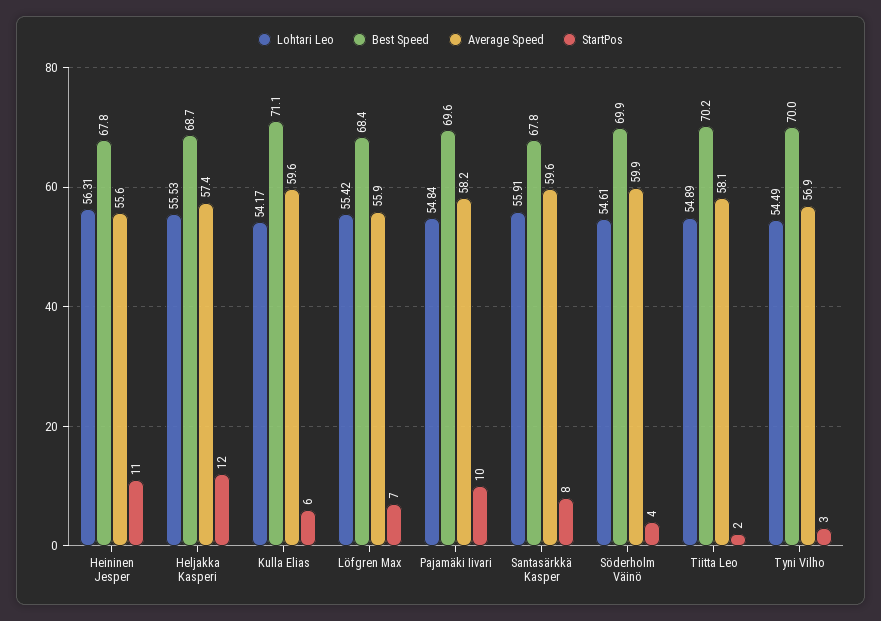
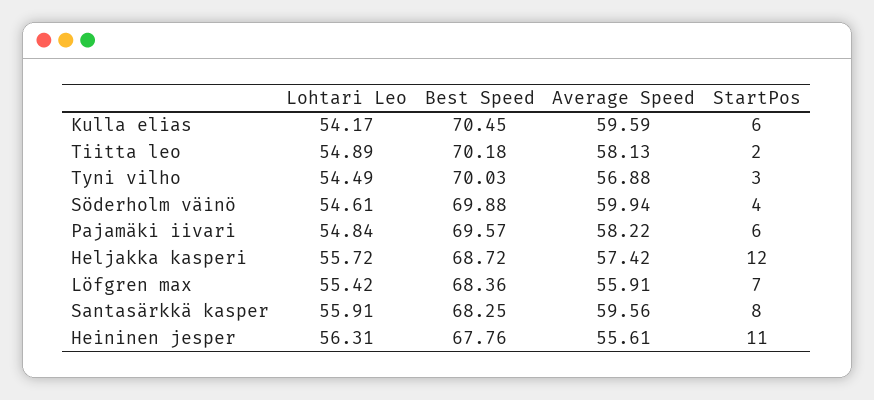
Lohtari Leo, Heljakka Kasperi: 55.53 -> 55.72
Best Speed, Kulla Elias: 71.1 -> 70.45
StartPos, Pajamäki Iivari: 10 -> 6
Best Speed, Santasärkkä Kasper: 67.8 -> 68.25

